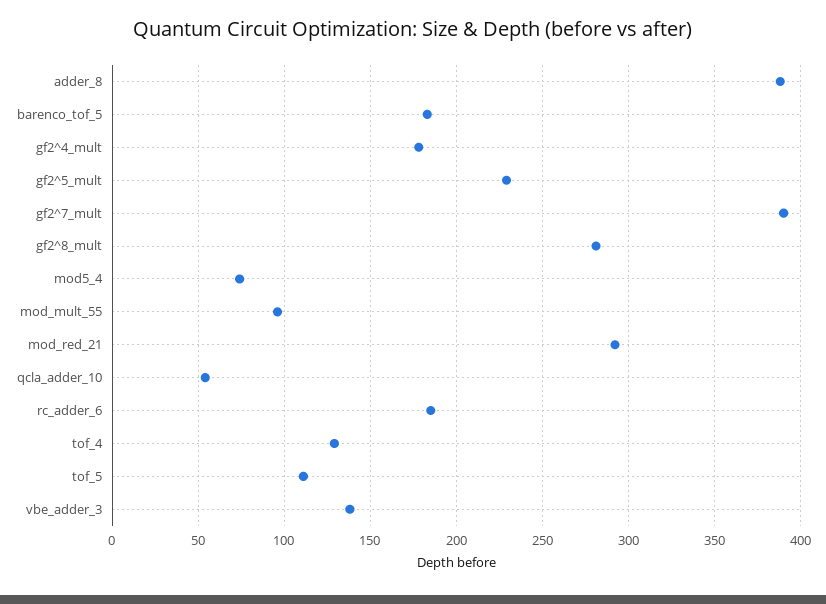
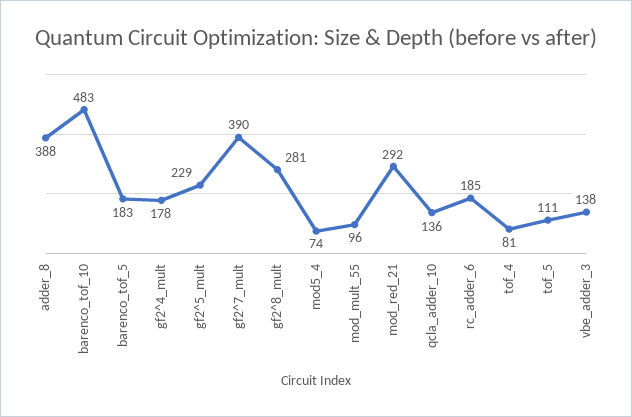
qcla_adder_10: 55 -> 136
tof_4: 130 -> 81
barenco_tof_10: none -> 483

